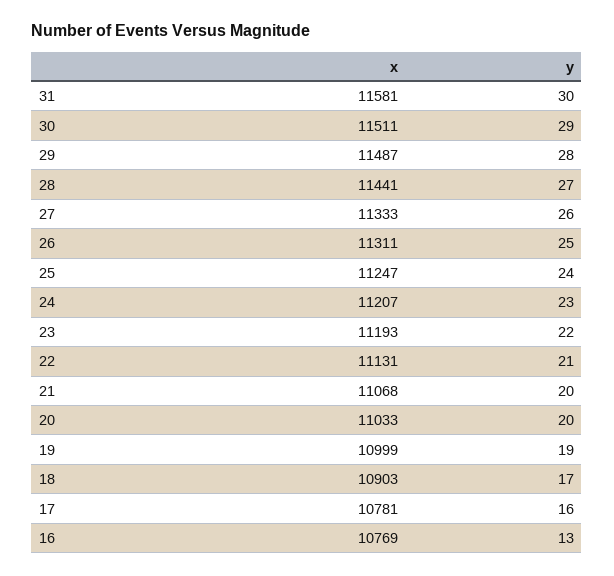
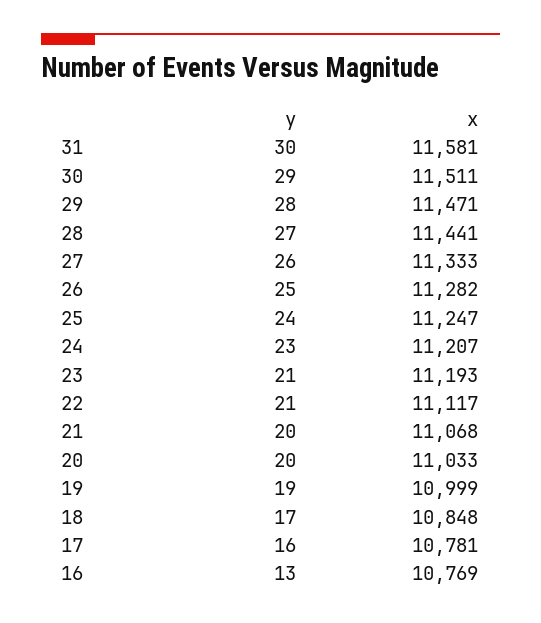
x, 29: 11487 -> 11471
x, 26: 11311 -> 11282
y, 23: 22 -> 21
x, 22: 11131 -> 11117
x, 18: 10903 -> 10848

